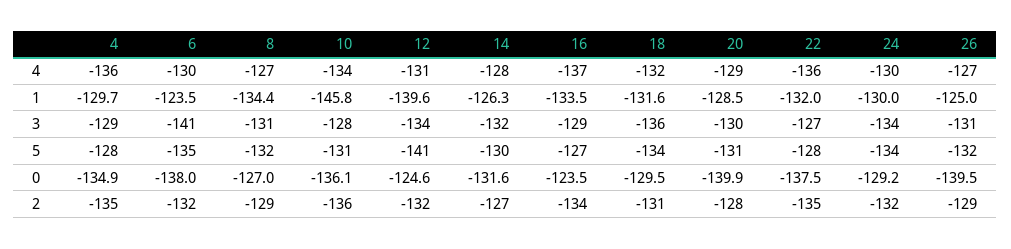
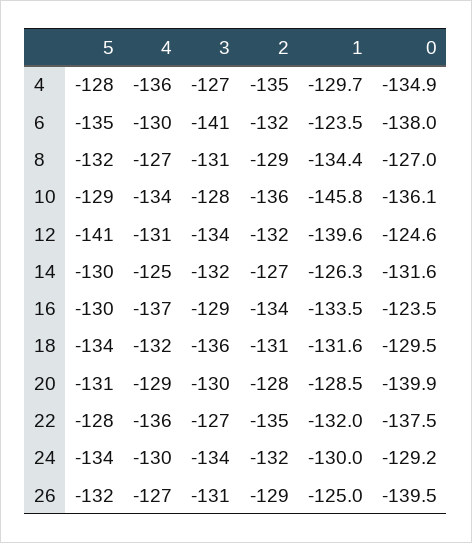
14, 4: -128 -> -125
4, 3: -129 -> -127
10, 5: -131 -> -129
16, 5: -127 -> -130

